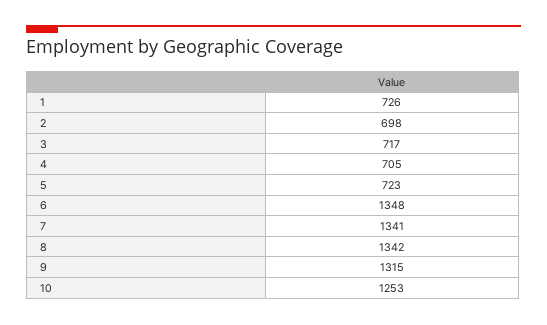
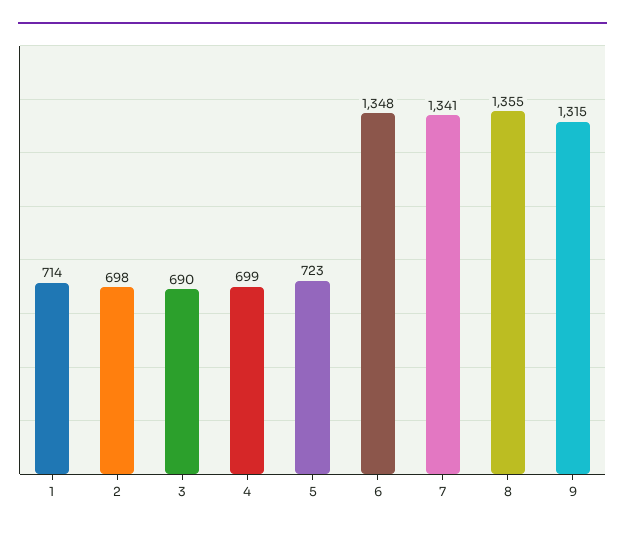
1: 726 -> 714
3: 717 -> 690
4: 705 -> 699
8: 1342 -> 1355
10: 1253 -> none

